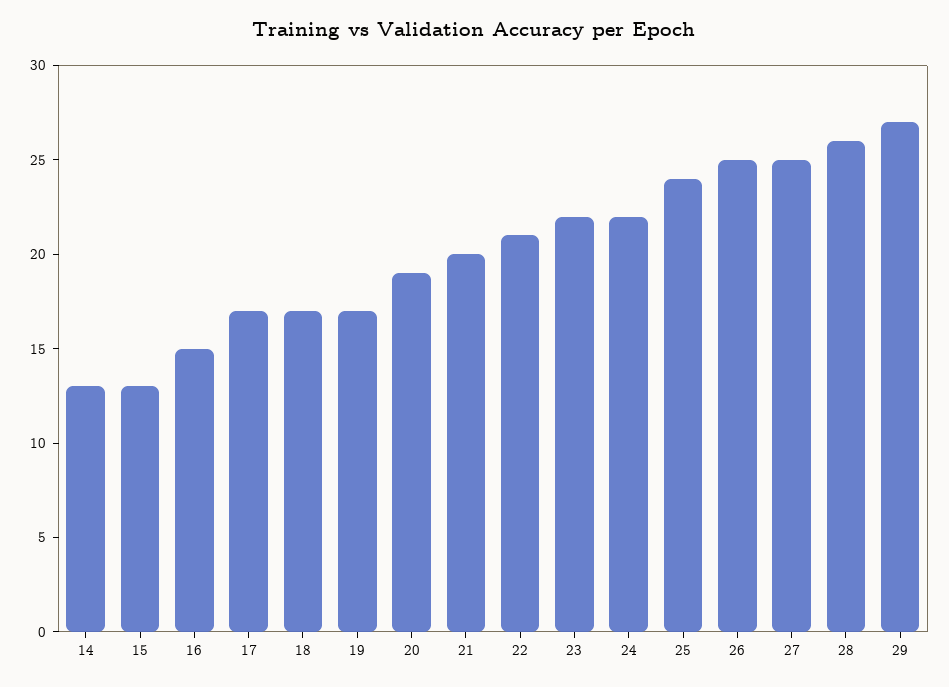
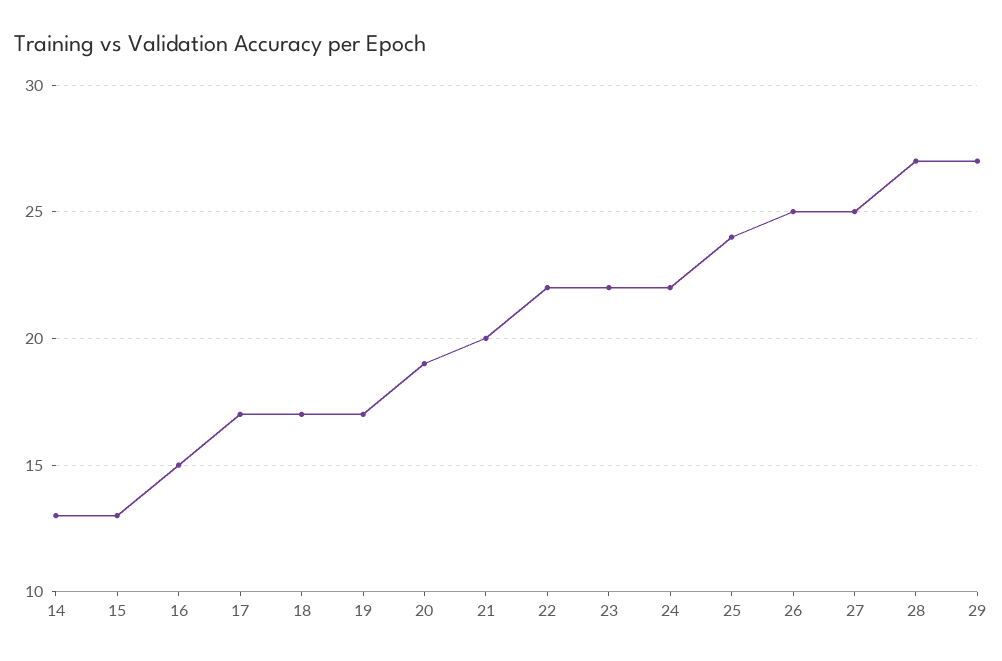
22: 21 -> 22
28: 26 -> 27

